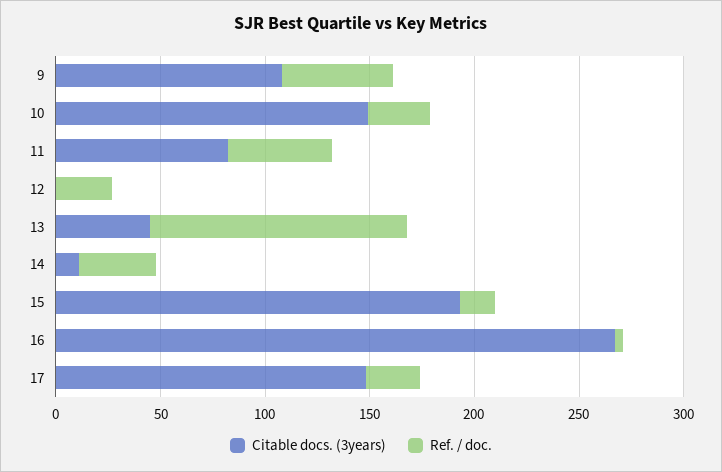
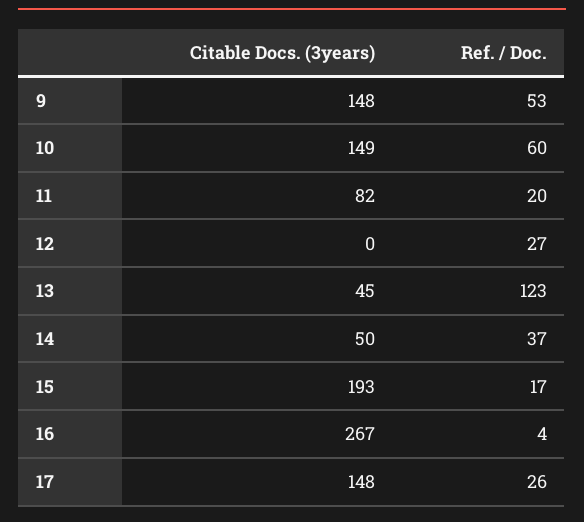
Citable docs. (3years), 9: 110 -> 148
Ref. / doc., 10: 30 -> 60
Ref. / doc., 11: 50 -> 20
Citable docs. (3years), 14: 10 -> 50

